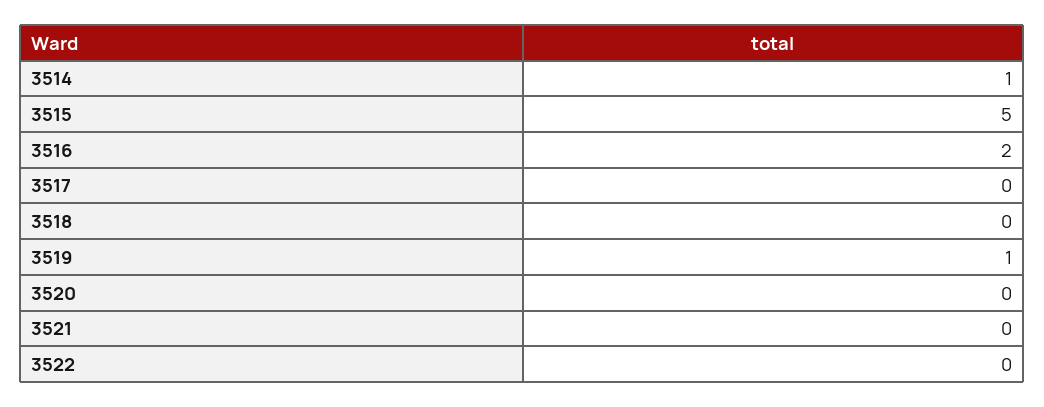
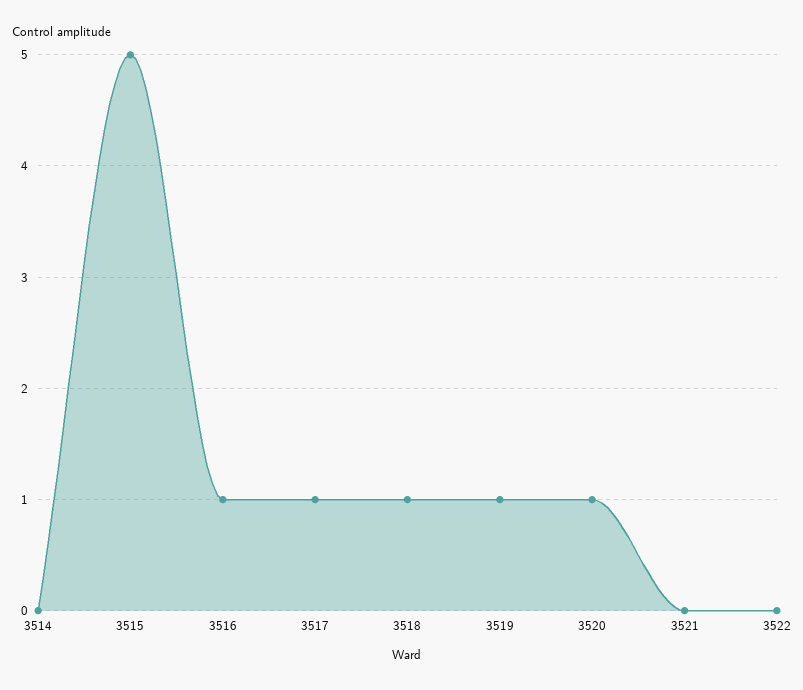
3514: 1 -> 0
3516: 2 -> 1
3517: 0 -> 1
3518: 0 -> 1
3520: 0 -> 1

